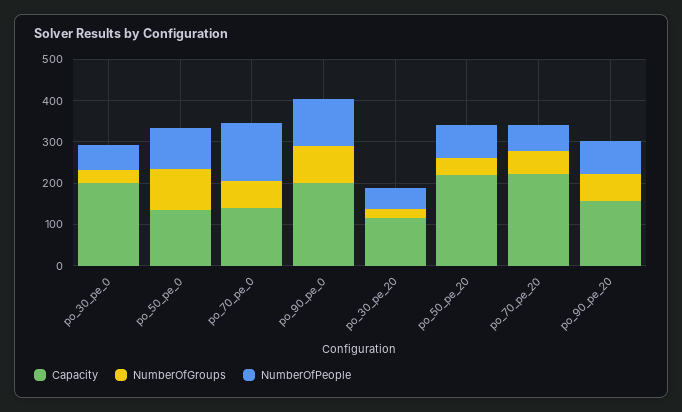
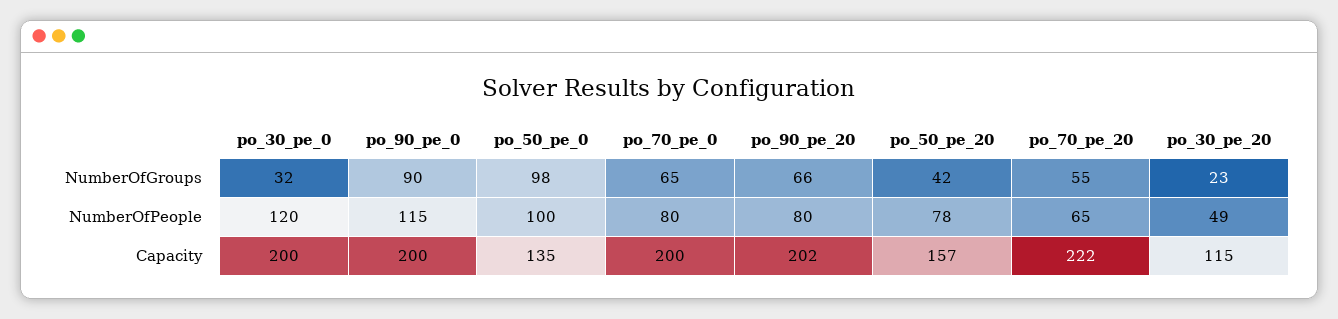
NumberOfPeople, po_30_pe_0: 60 -> 120
Capacity, po_70_pe_0: 140 -> 200
NumberOfPeople, po_70_pe_0: 140 -> 80
Capacity, po_50_pe_20: 220 -> 157
Capacity, po_90_pe_20: 160 -> 202

